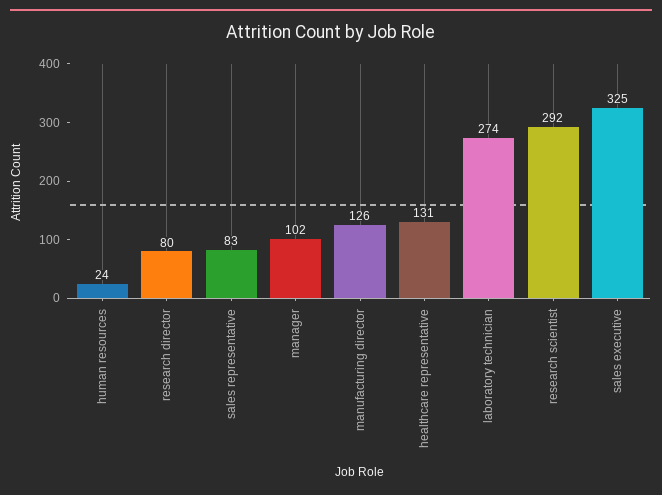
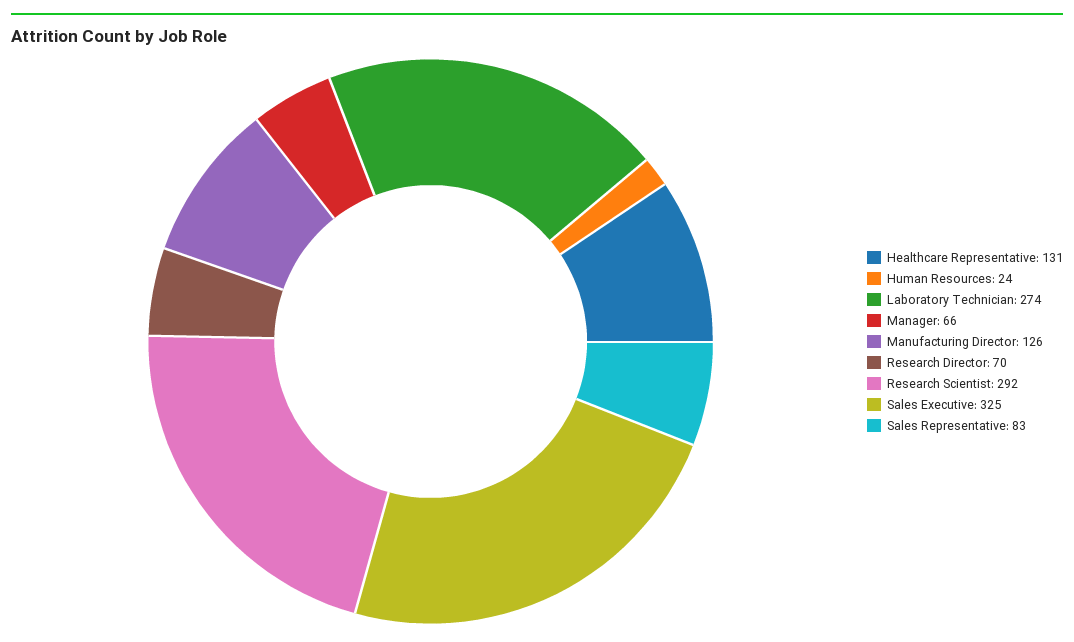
research director: 80 -> 70
manager: 102 -> 66

